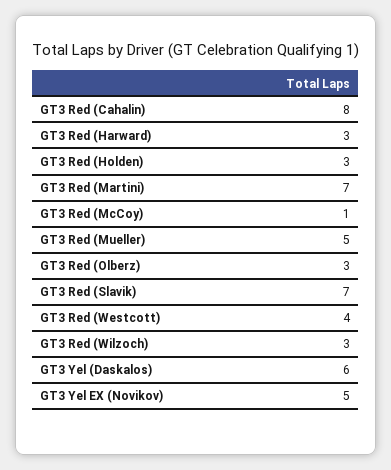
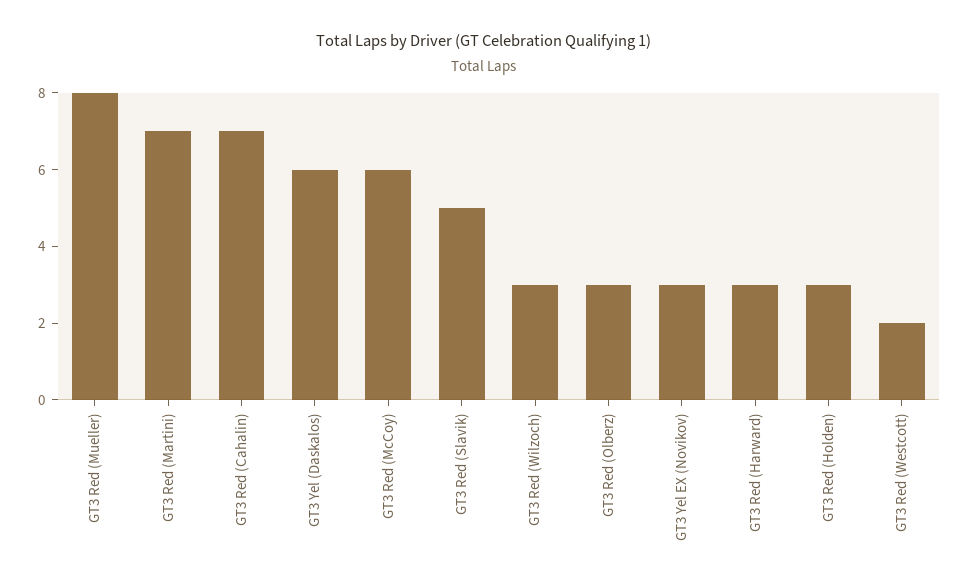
GT3 Red (Cahalin): 8 -> 7
GT3 Red (McCoy): 1 -> 6
GT3 Red (Mueller): 5 -> 8
GT3 Red (Slavik): 7 -> 5
GT3 Red (Westcott): 4 -> 2
GT3 Yel EX (Novikov): 5 -> 3

